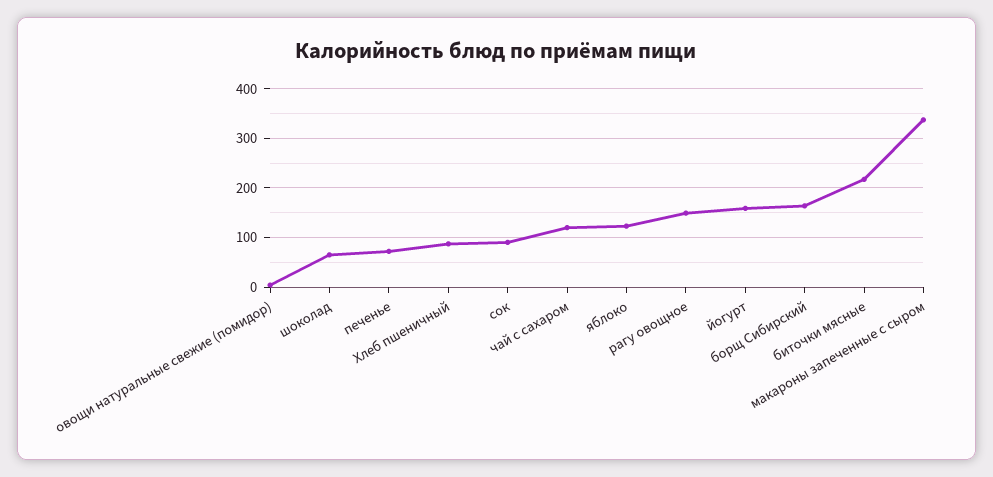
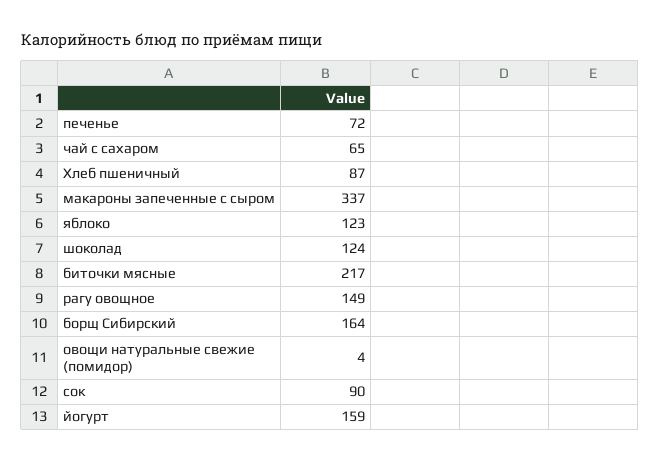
шоколад: 60 -> 124
чай с сахаром: 120 -> 65

